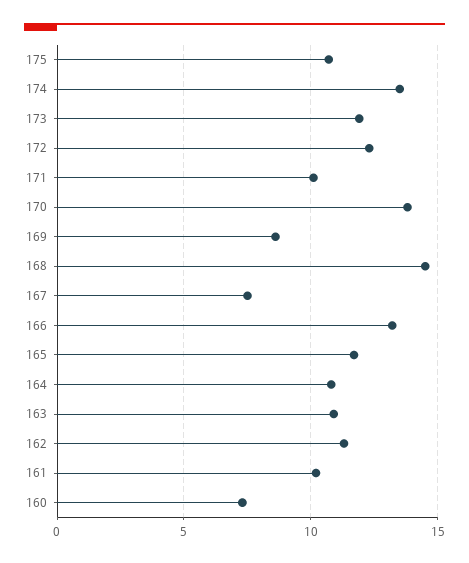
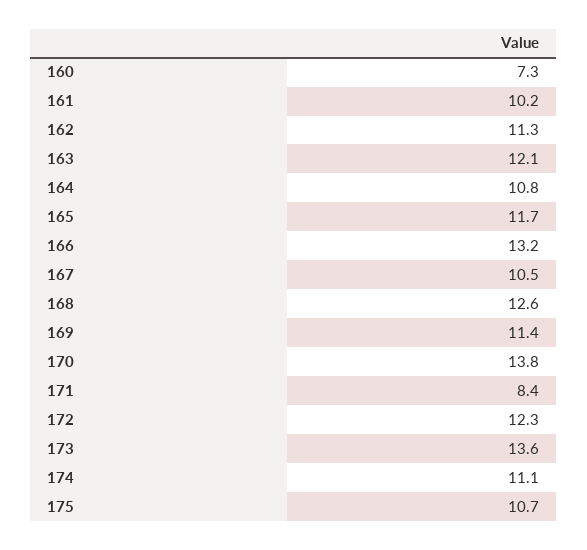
174: 13.5 -> 11.1
173: 12 -> 13.6
171: 10 -> 8.4
169: 8.5 -> 11.4
168: 14.5 -> 12.6
167: 7.5 -> 10.5
163: 11 -> 12.1

